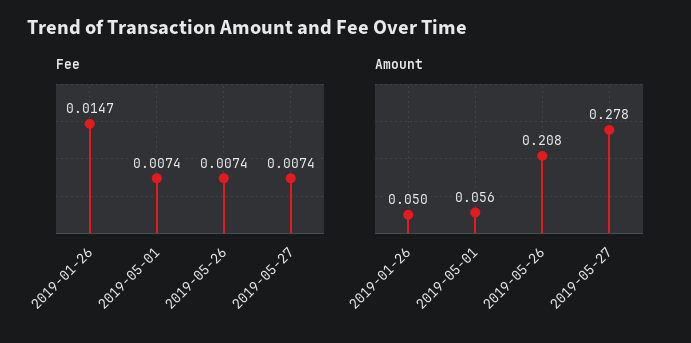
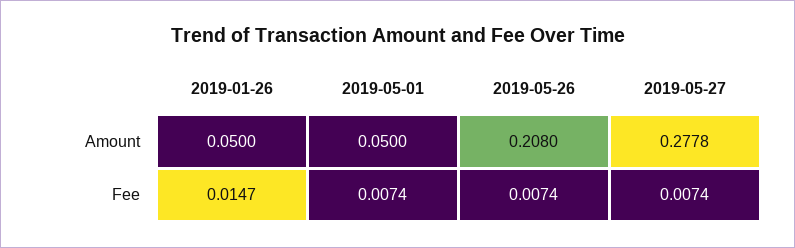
Amount, 2019-05-01: 0.056 -> 0.05

